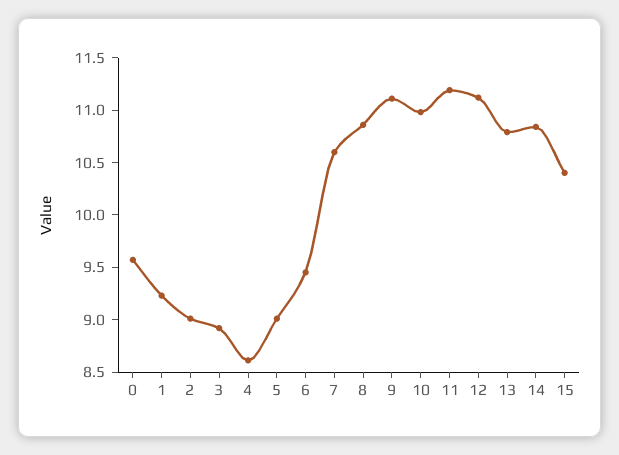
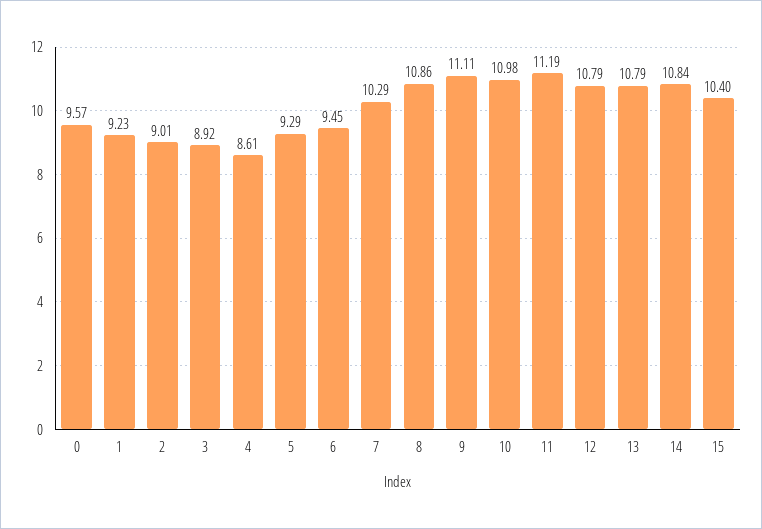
5: 9 -> 9.29
7: 10.6 -> 10.29
12: 11.1 -> 10.79

